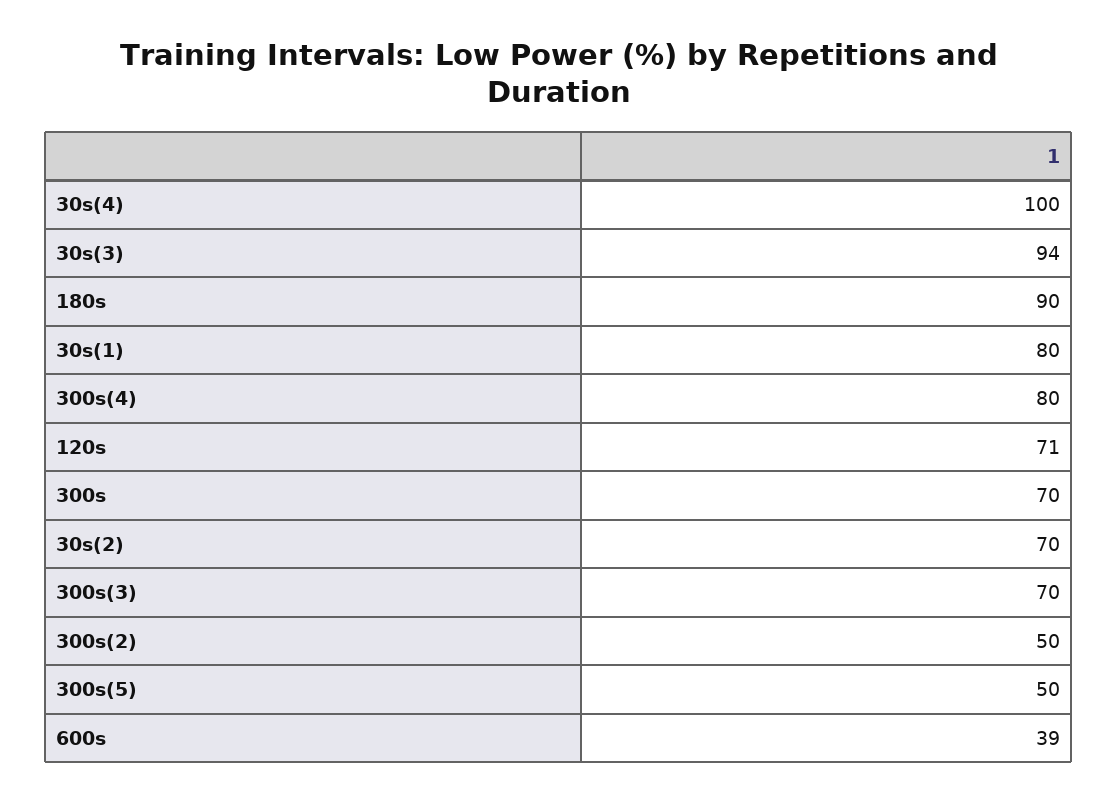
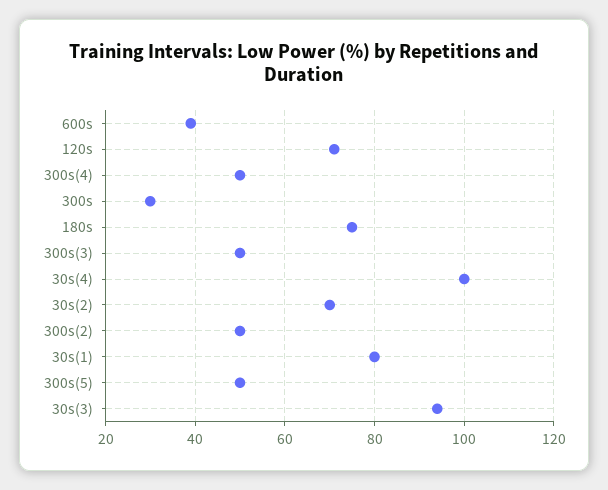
180s: 90 -> 75
300s(4): 80 -> 50
300s: 70 -> 30
300s(3): 70 -> 50

